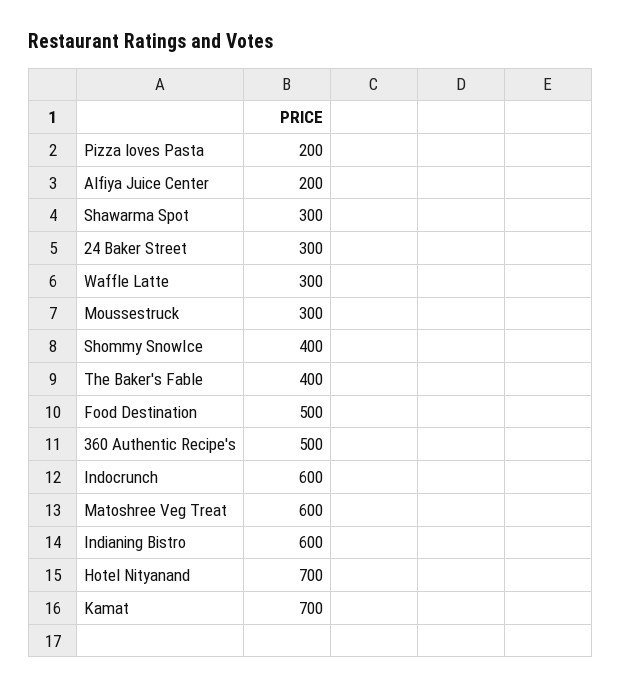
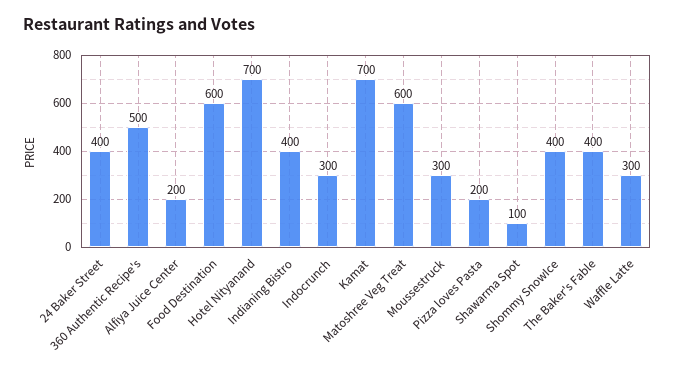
Shawarma Spot: 300 -> 100
24 Baker Street: 300 -> 400
Food Destination: 500 -> 600
Indocrunch: 600 -> 300
Indianing Bistro: 600 -> 400

